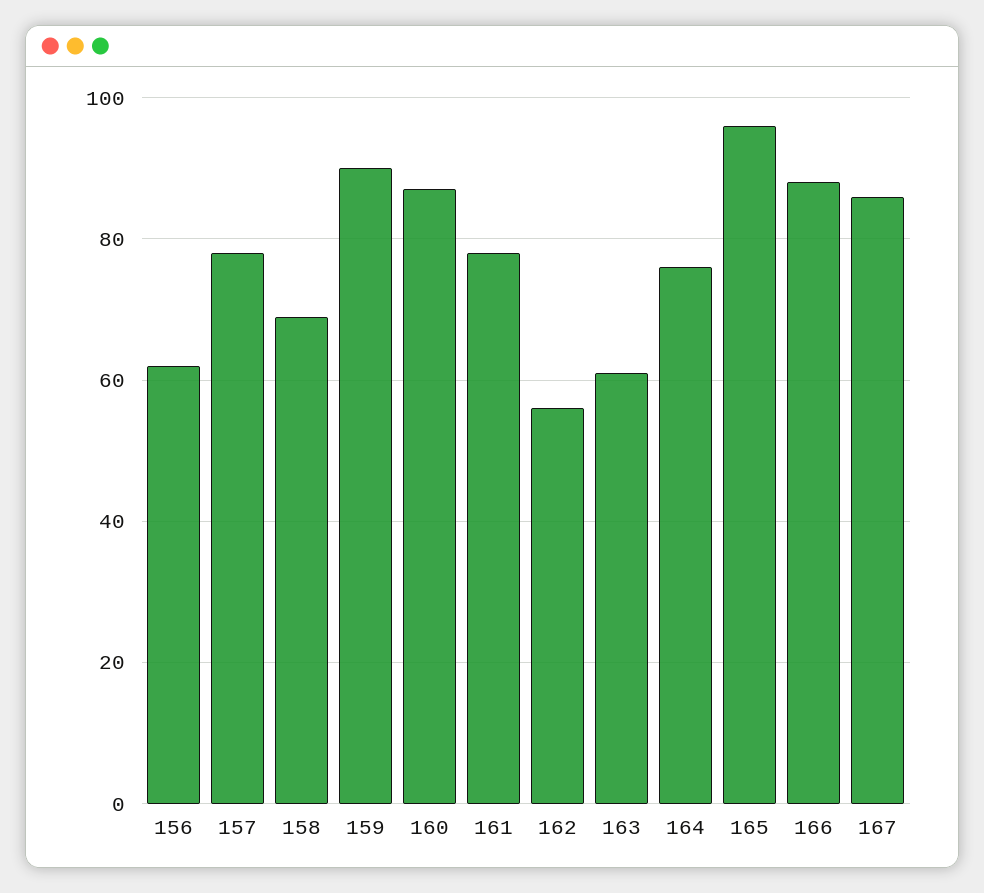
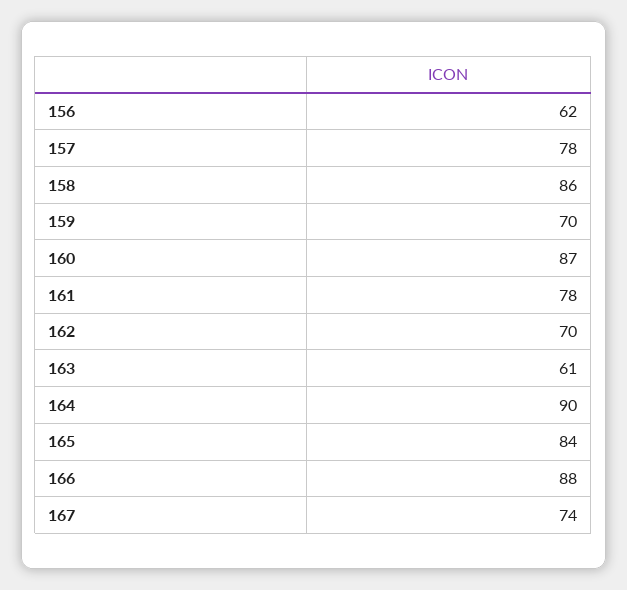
158: 70 -> 86
159: 90 -> 70
162: 55 -> 70
164: 75 -> 90
165: 95 -> 84
167: 85 -> 74

